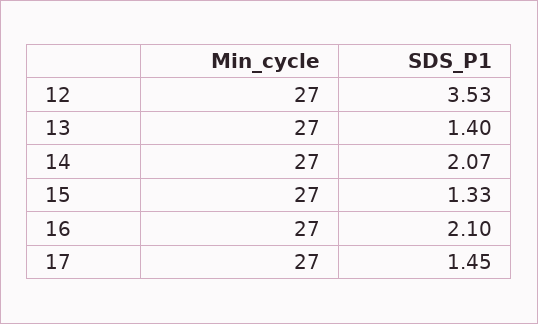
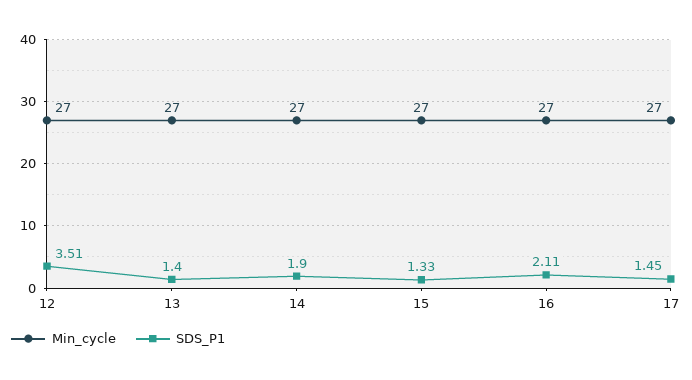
SDS_P1, 12: 3.53 -> 3.51
SDS_P1, 14: 2.07 -> 1.9
SDS_P1, 16: 2.1 -> 2.11

